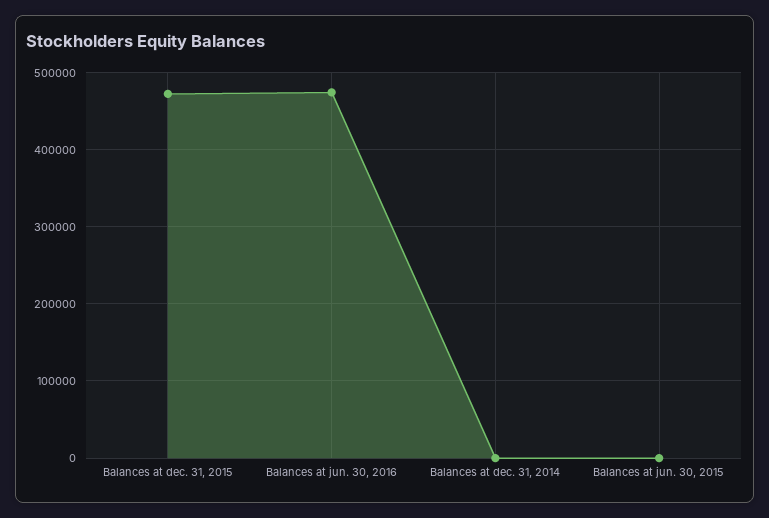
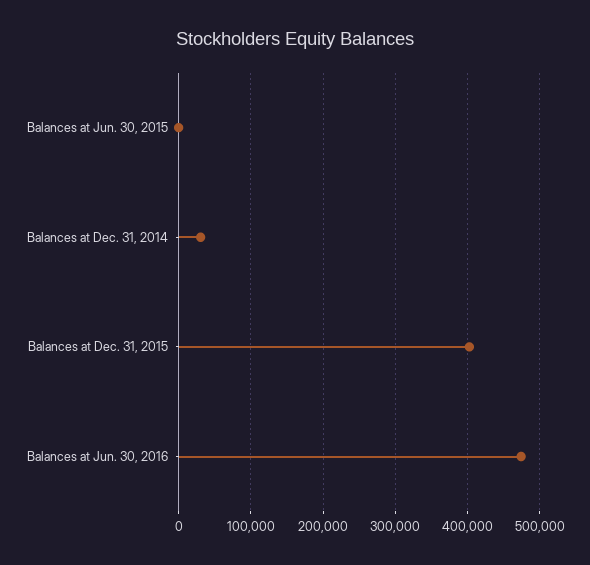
Balances at dec. 31, 2015: 470000 -> 400000
Balances at dec. 31, 2014: 0 -> 30000

